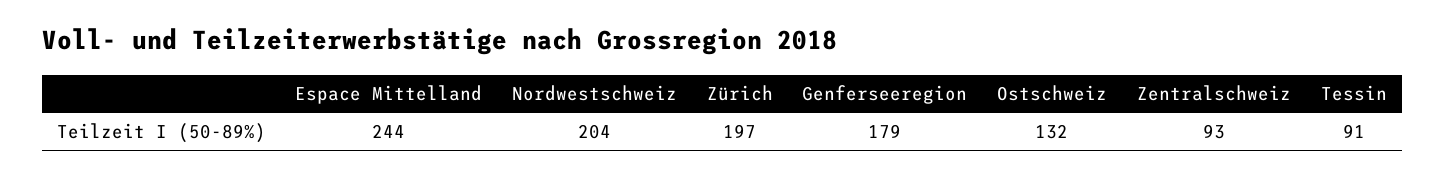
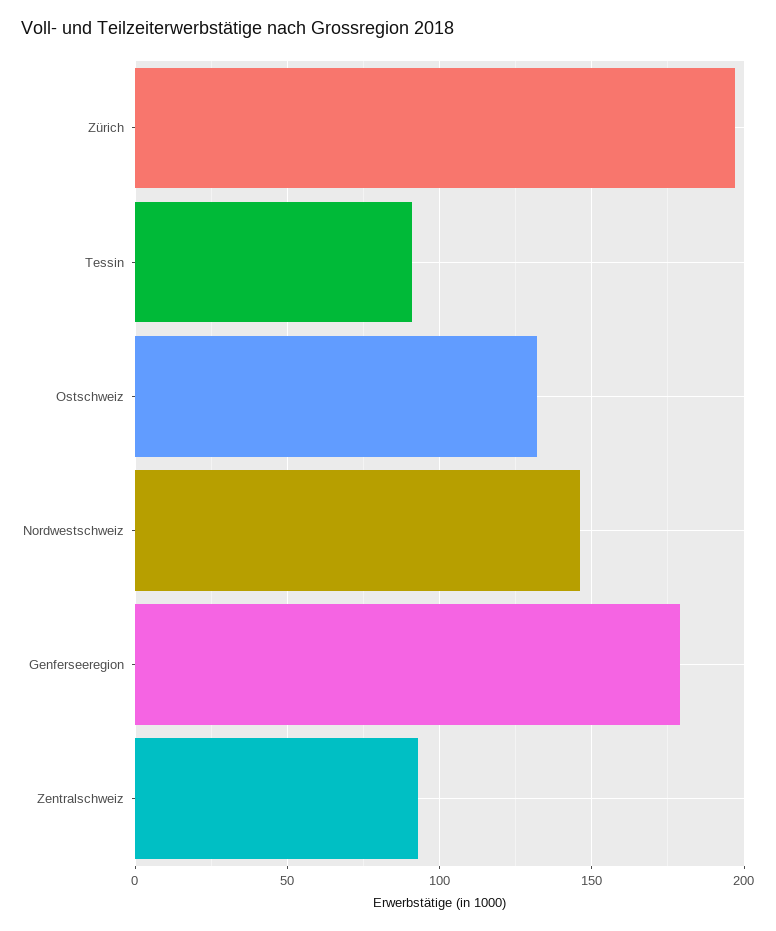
Espace Mittelland: 244 -> none
Nordwestschweiz: 204 -> 145

